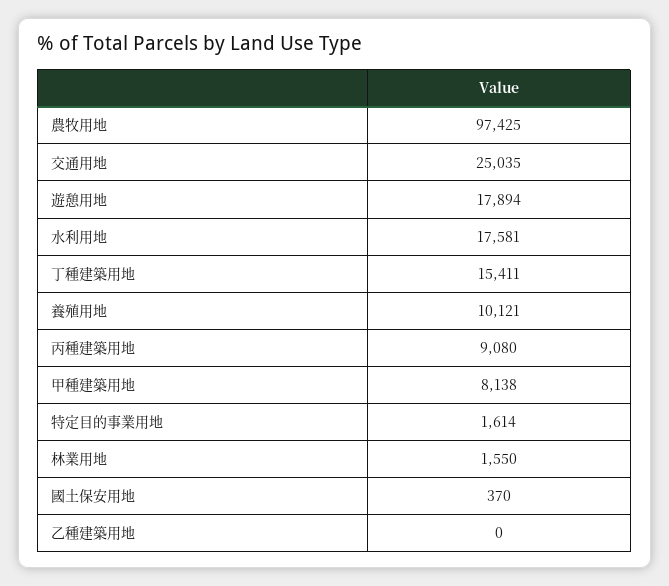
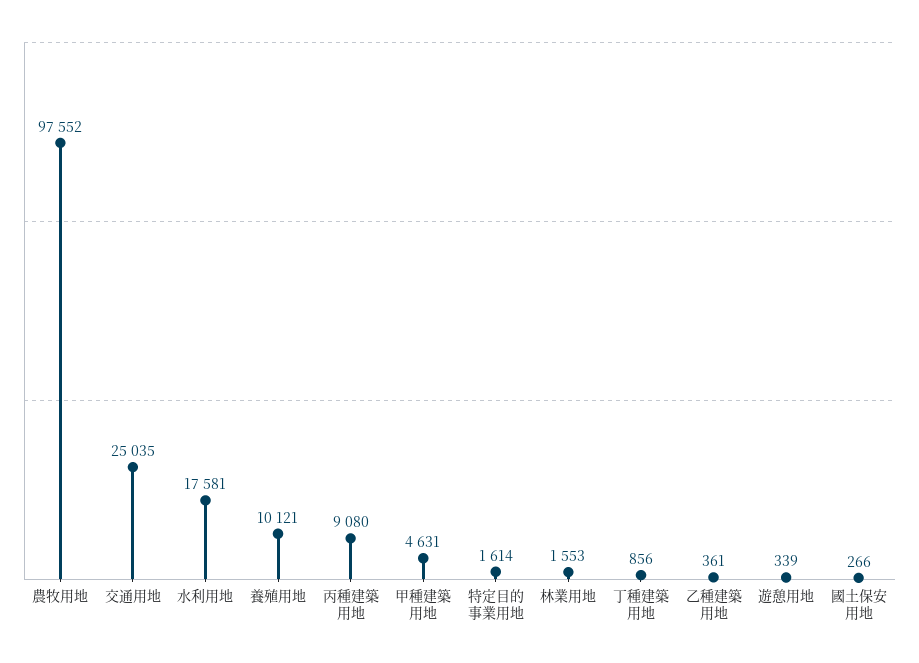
農牧用地: 97425 -> 97552
遊憩用地: 17894 -> 339
丁種建築用地: 15411 -> 856
甲種建築用地: 8138 -> 4631
林業用地: 1550 -> 1553
國土保安用地: 370 -> 266
乙種建築用地: 0 -> 361

